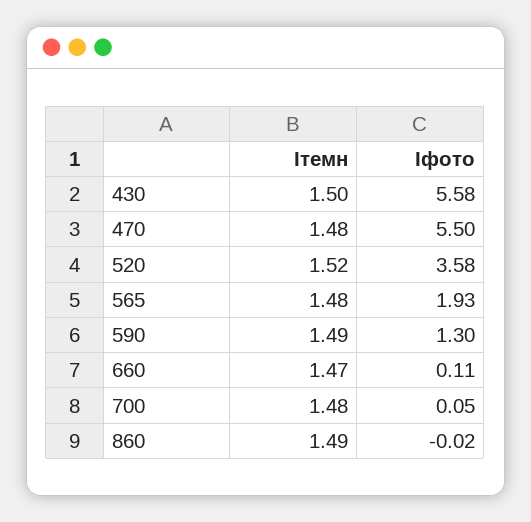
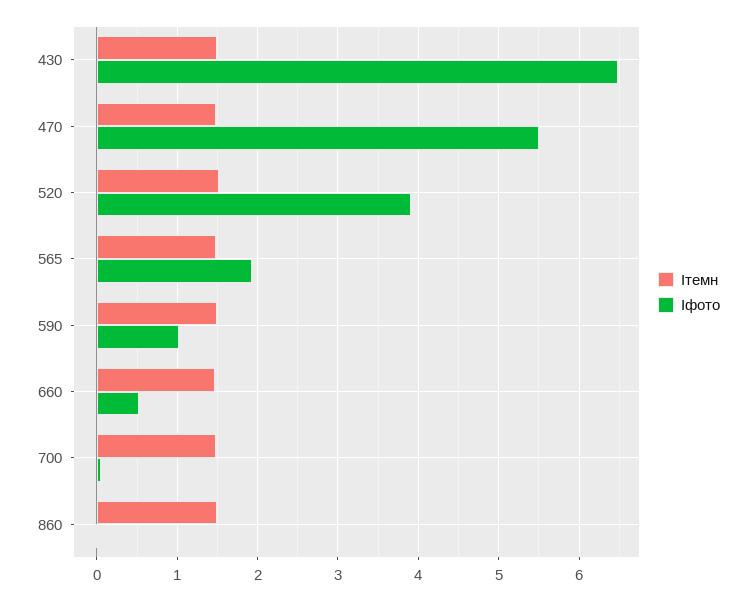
Iфото, 430: 5.58 -> 6.5
Iфото, 520: 3.58 -> 3.9
Iфото, 590: 1.3 -> 1
Iфото, 660: 0.11 -> 0.5

